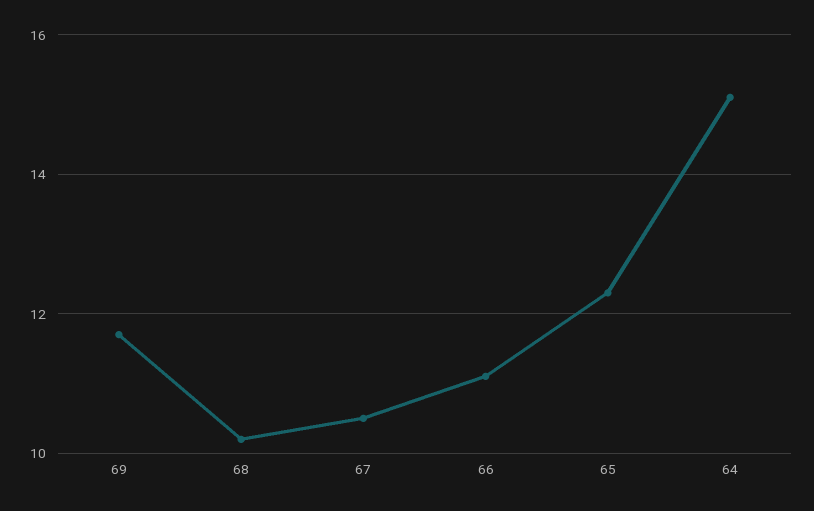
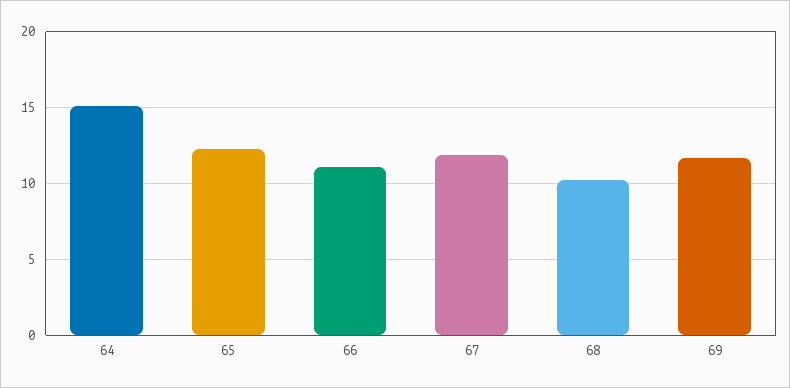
67: 10.5 -> 12

